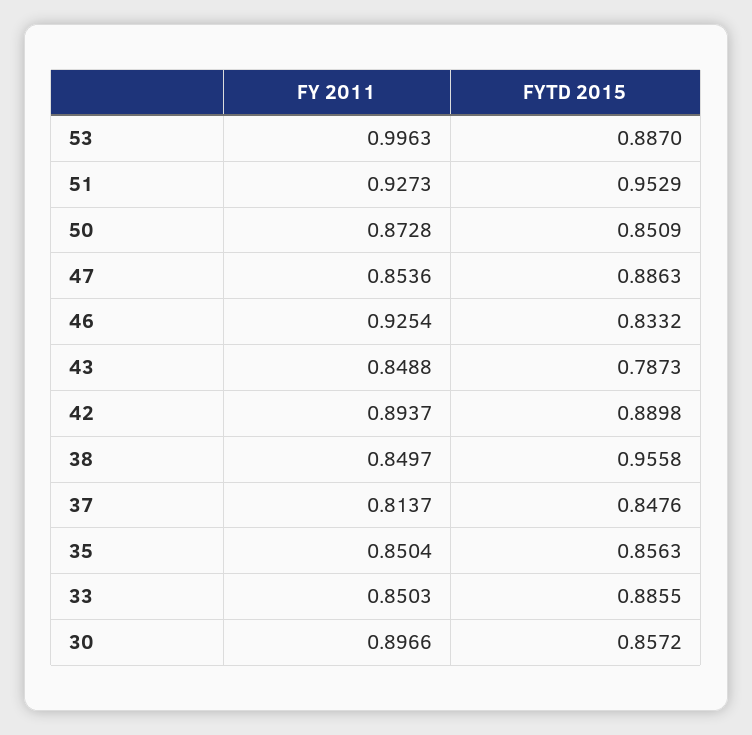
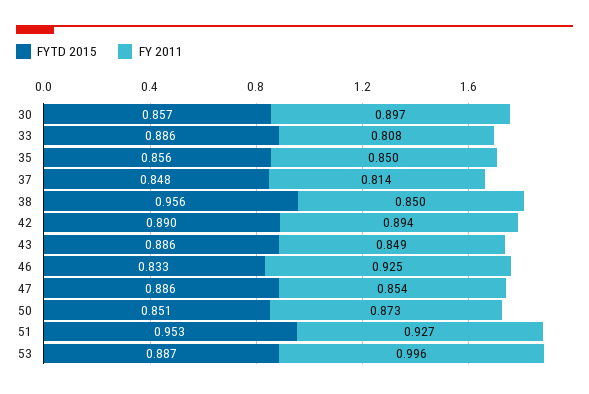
FYTD 2015, 43: 0.7873 -> 0.886
FY 2011, 33: 0.8503 -> 0.808

